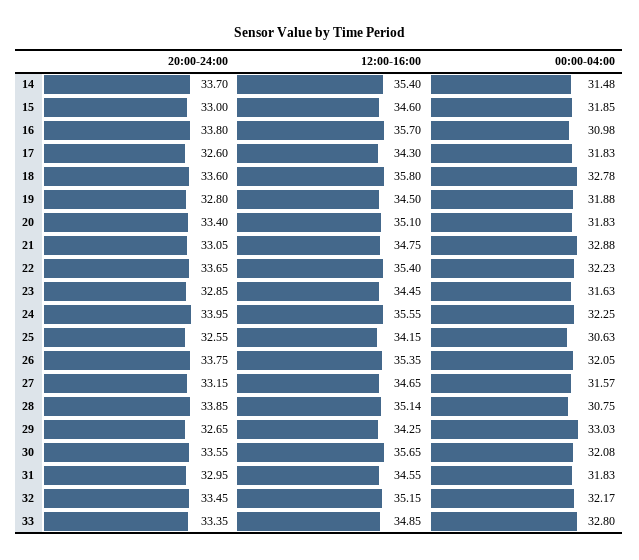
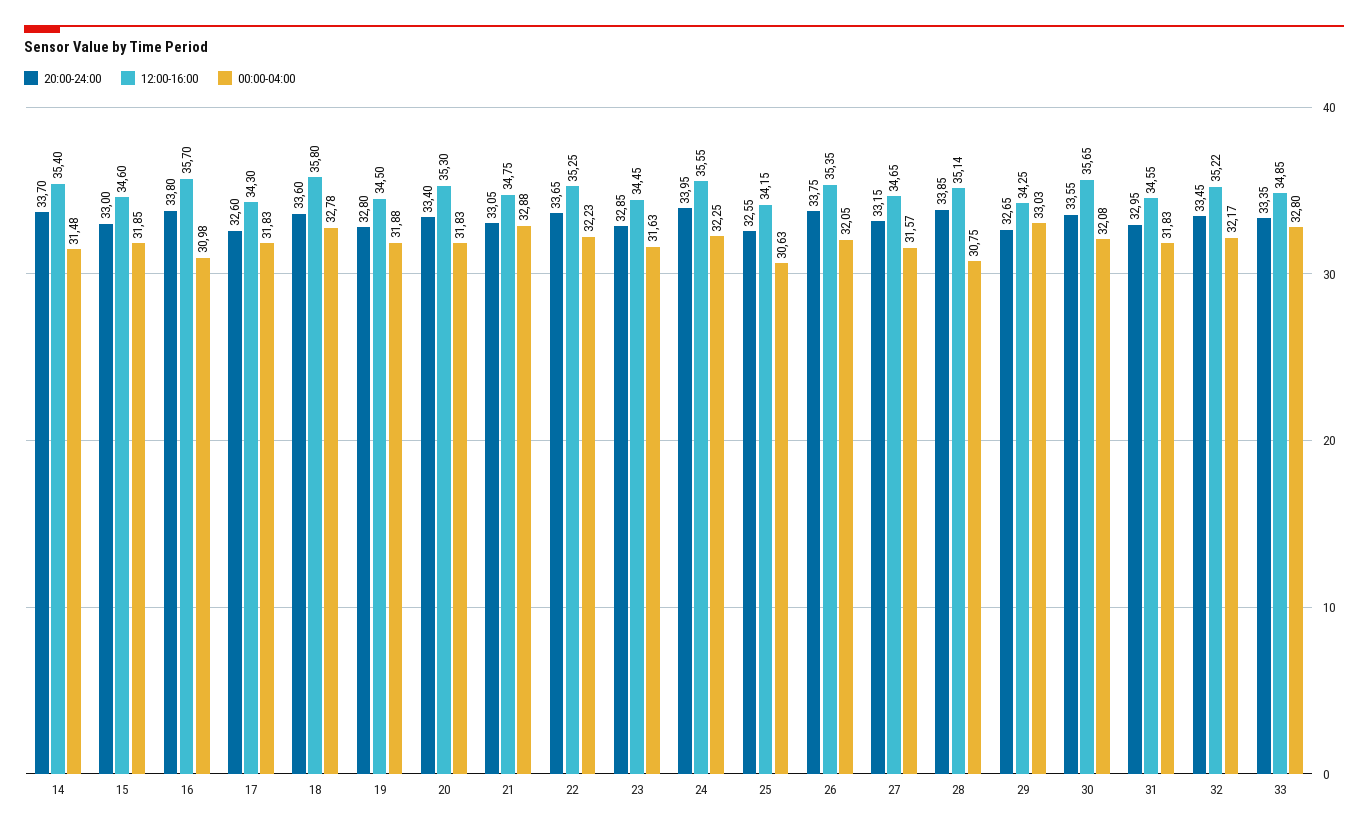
12:00-16:00, 20: 35.1 -> 35.3
12:00-16:00, 22: 35.4 -> 35.25
12:00-16:00, 32: 35.15 -> 35.22

